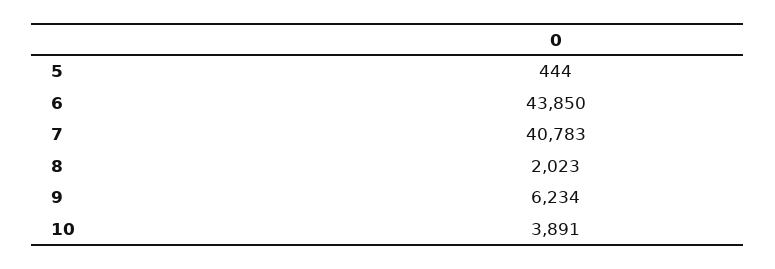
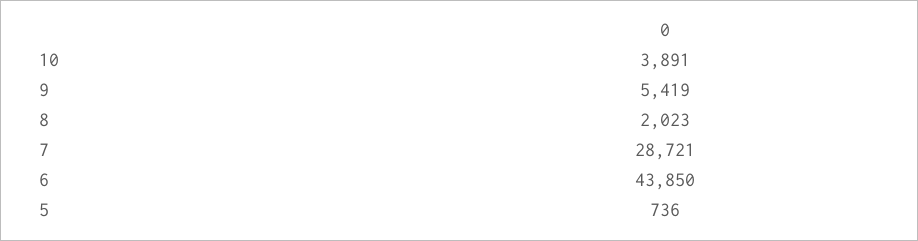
5: 444 -> 736
7: 40783 -> 28721
9: 6234 -> 5419

